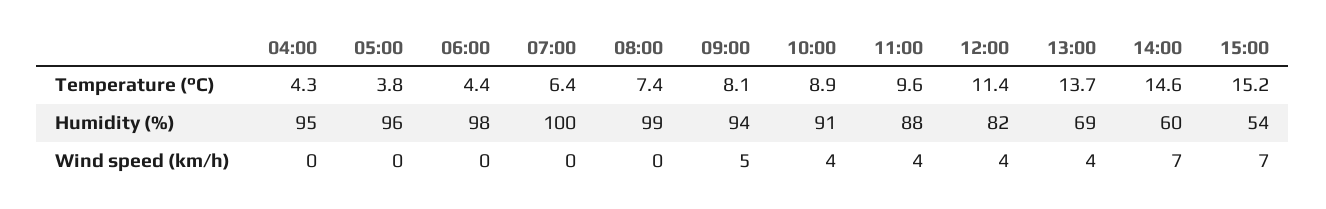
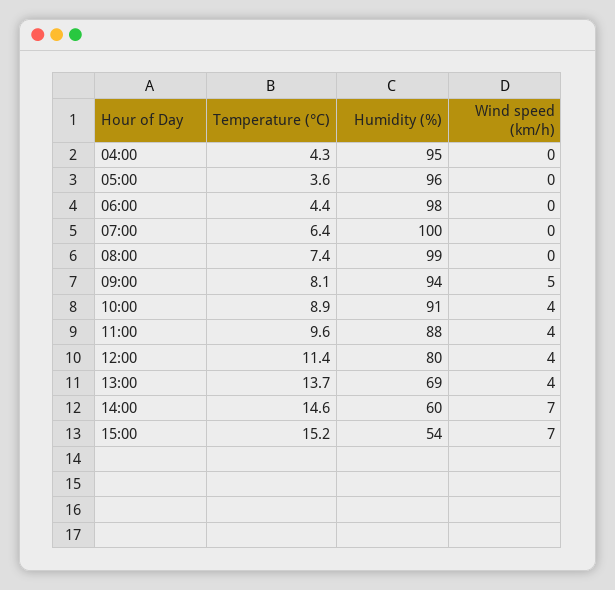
05:00, Temperature (°C): 3.8 -> 3.6
12:00, Humidity (%): 82 -> 80

